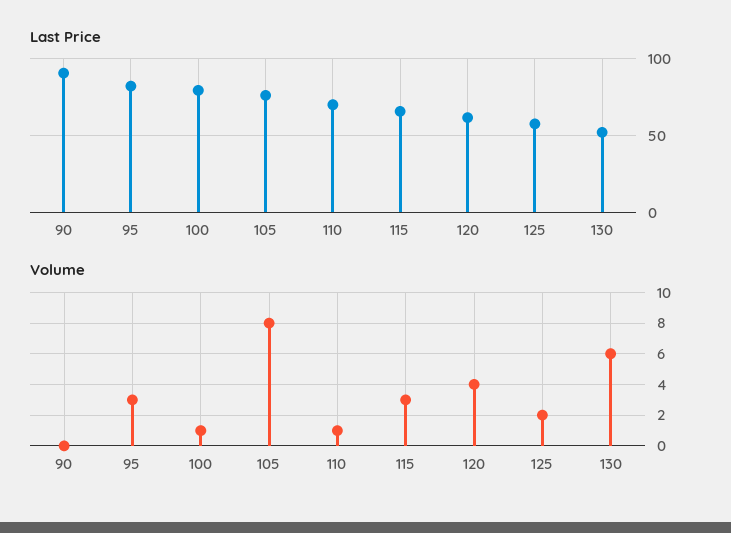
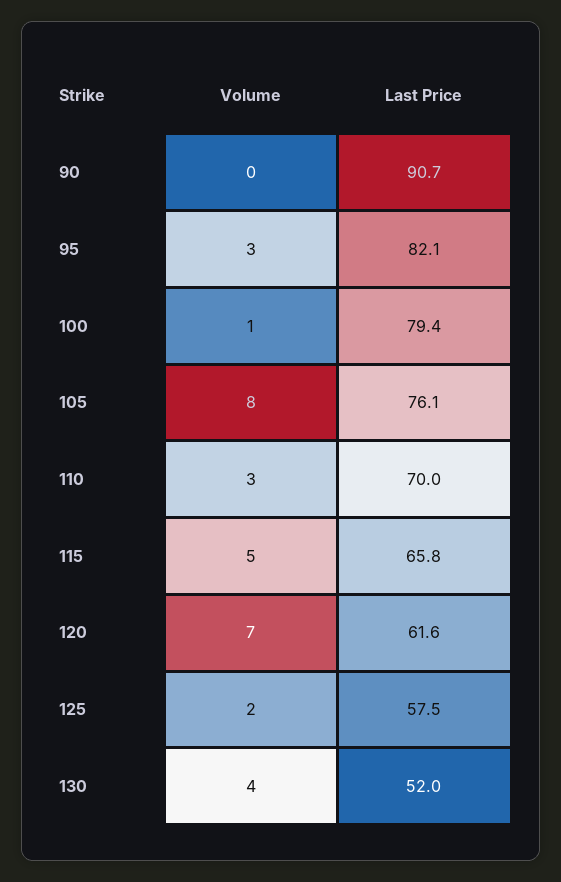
Volume, 110: 1 -> 3
Volume, 115: 3 -> 5
Volume, 120: 4 -> 7
Volume, 130: 6 -> 4

